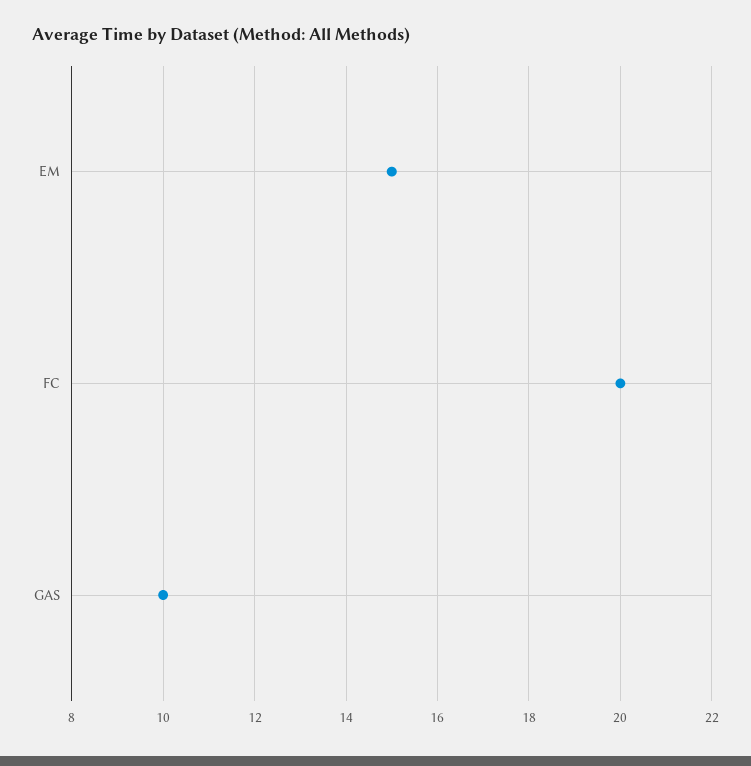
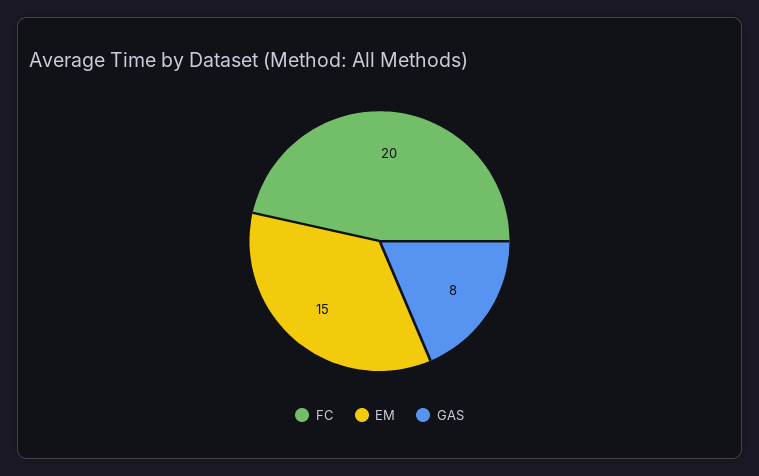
GAS: 10 -> 8

